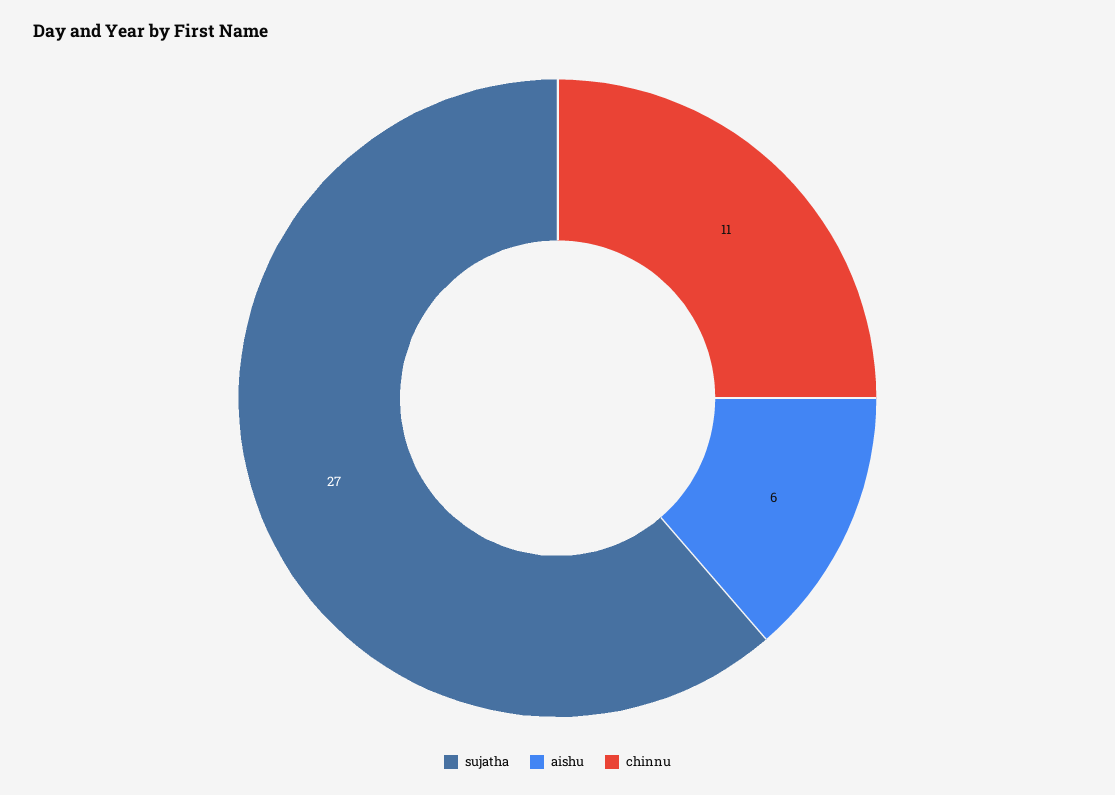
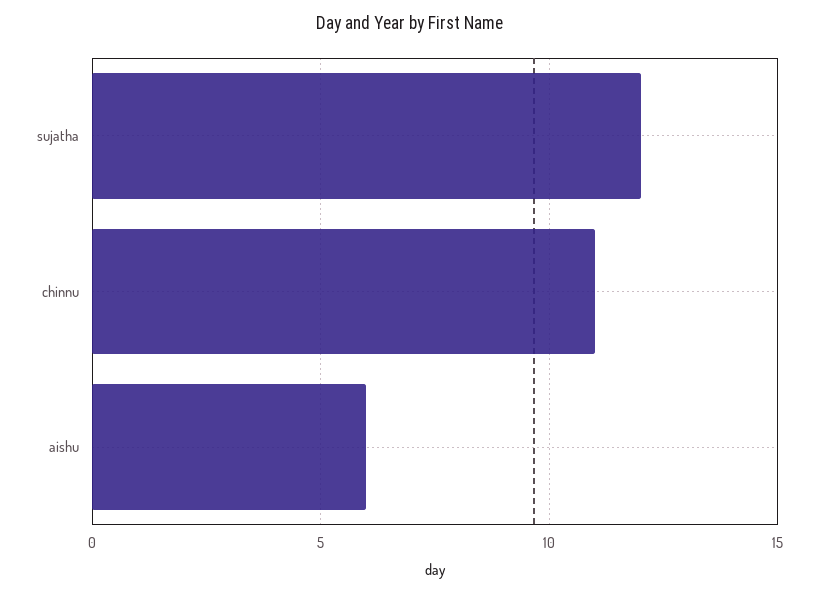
sujatha: 27 -> 12

